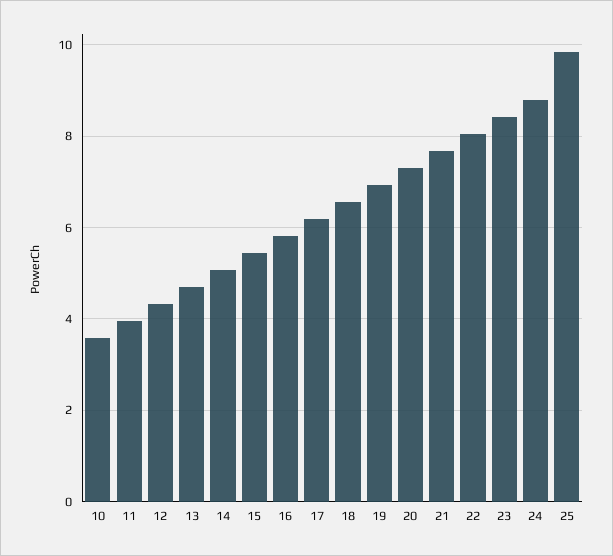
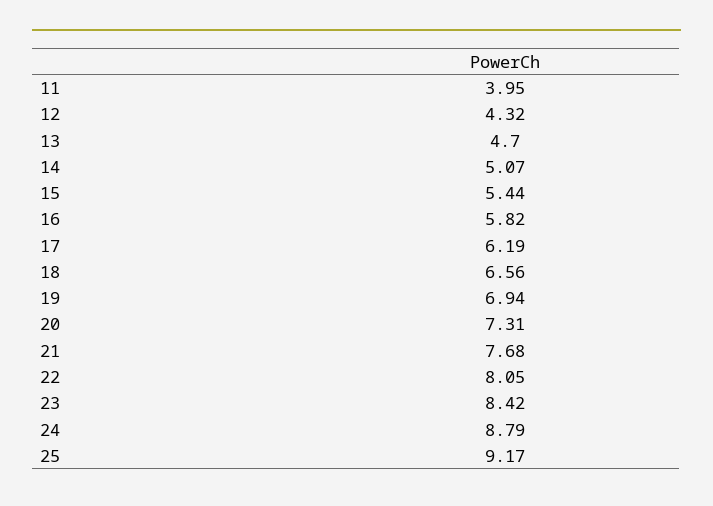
10: 3.6 -> none
25: 9.8 -> 9.17

